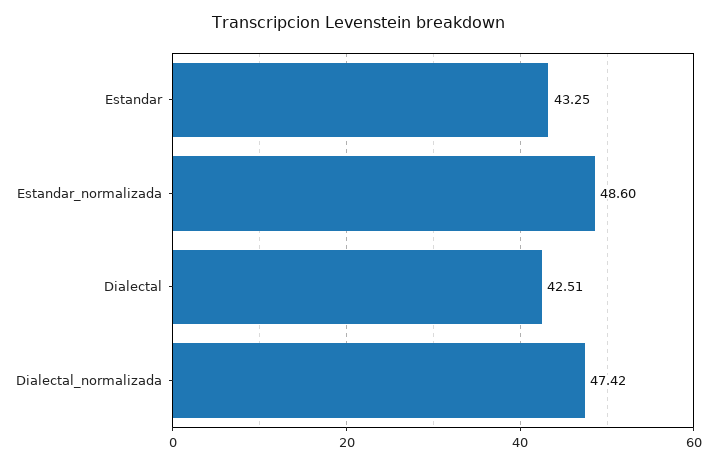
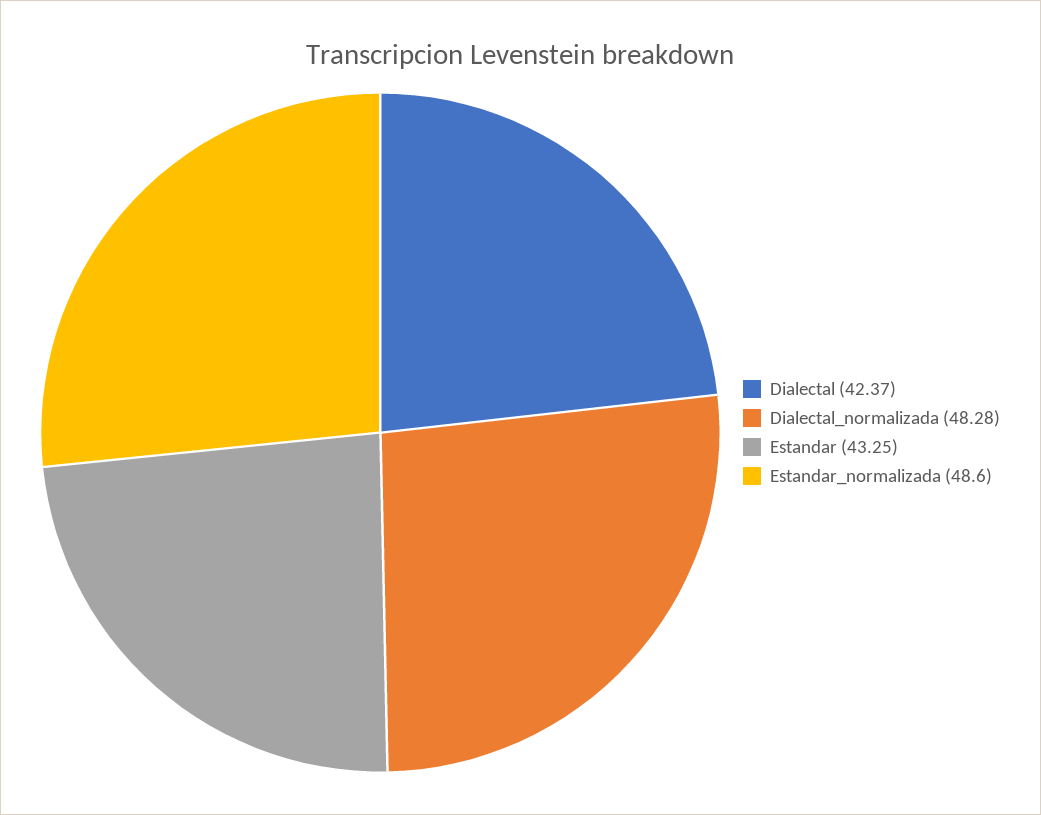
Dialectal: 42.51 -> 42.37
Dialectal_normalizada: 47.42 -> 48.28

